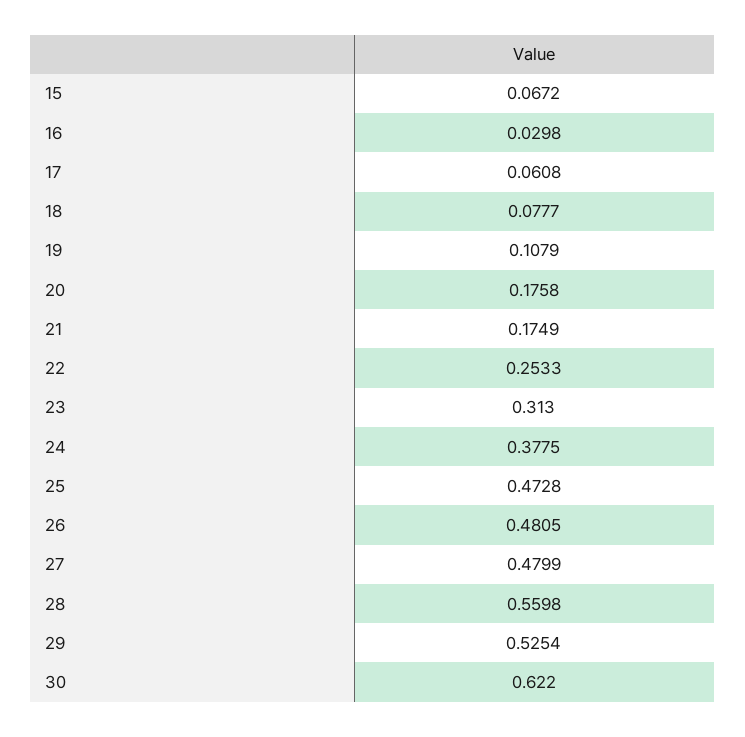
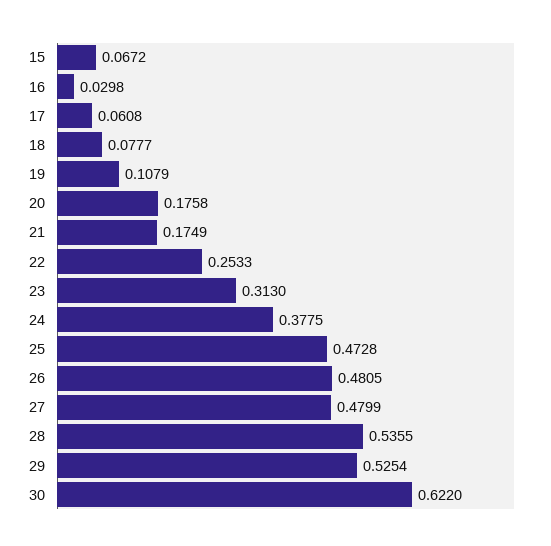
28: 0.5598 -> 0.5355

